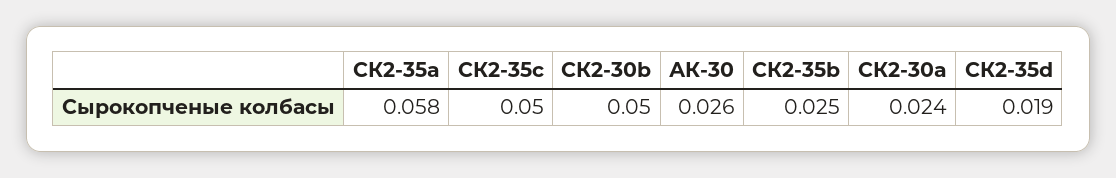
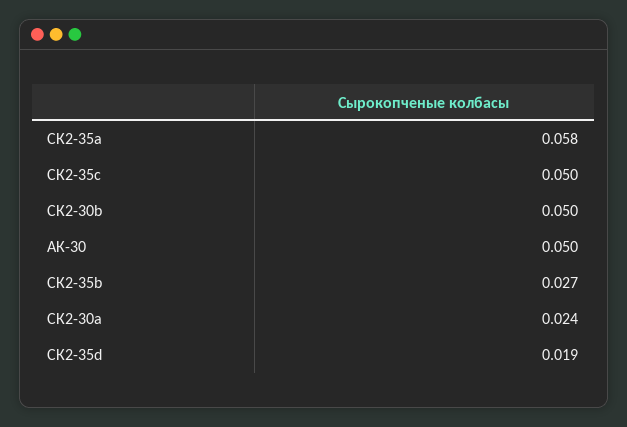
АК-30: 0.026 -> 0.05
СК2-35b: 0.025 -> 0.027

